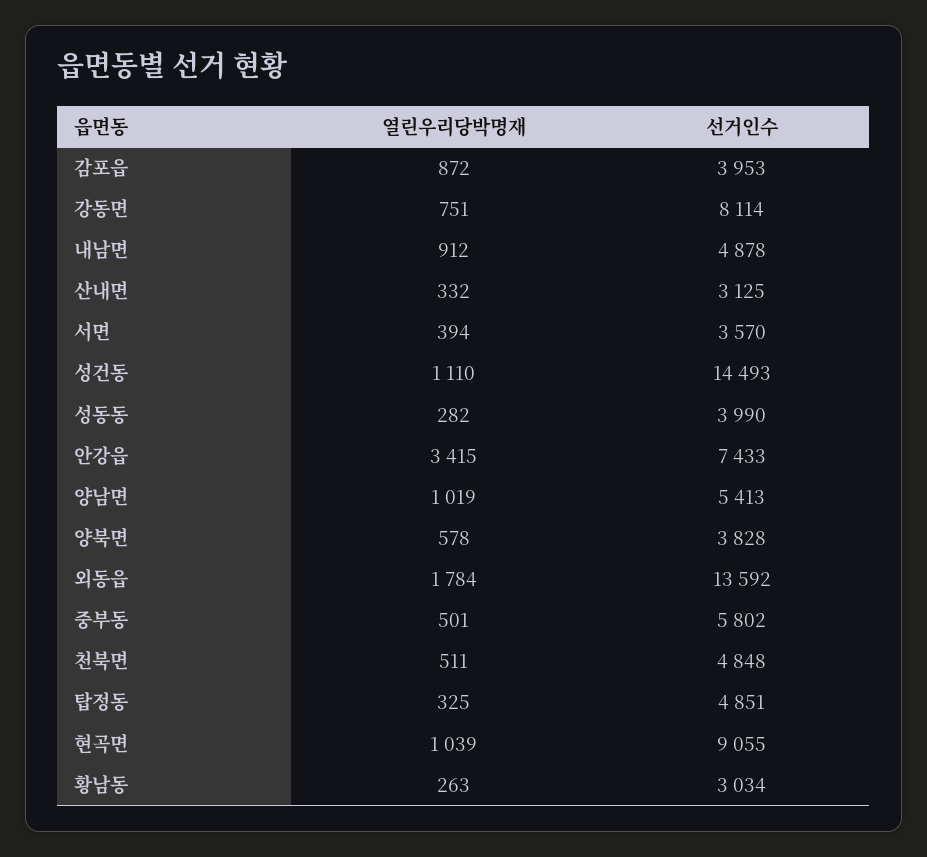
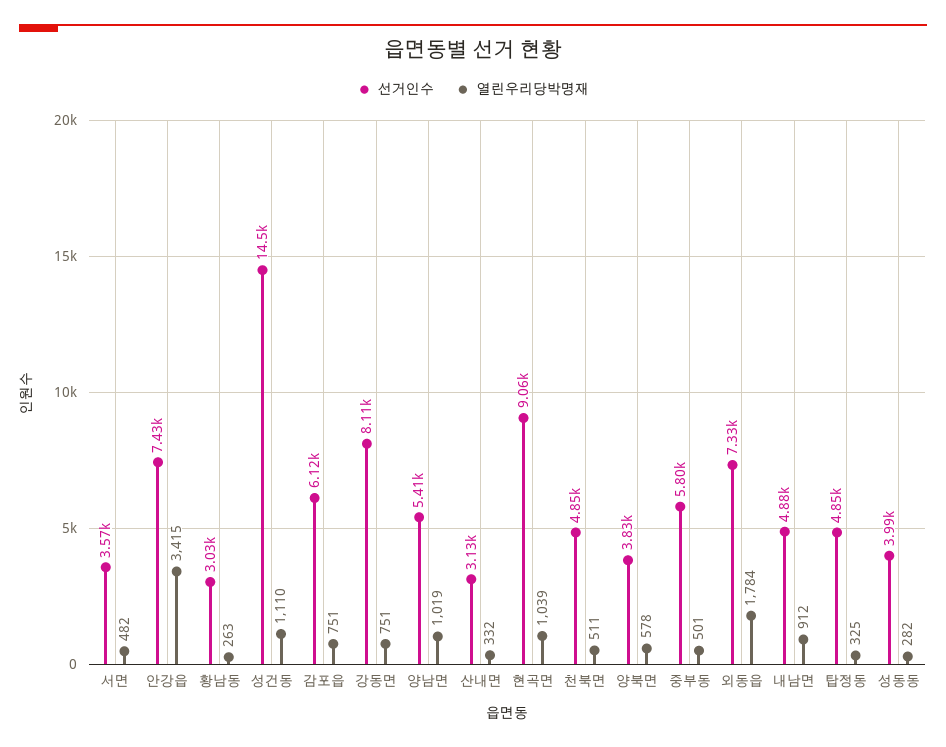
열린우리당박명재, 감포읍: 872 -> 751
선거인수, 감포읍: 3953 -> 6120
열린우리당박명재, 서면: 394 -> 482
선거인수, 외동읍: 13592 -> 7330

